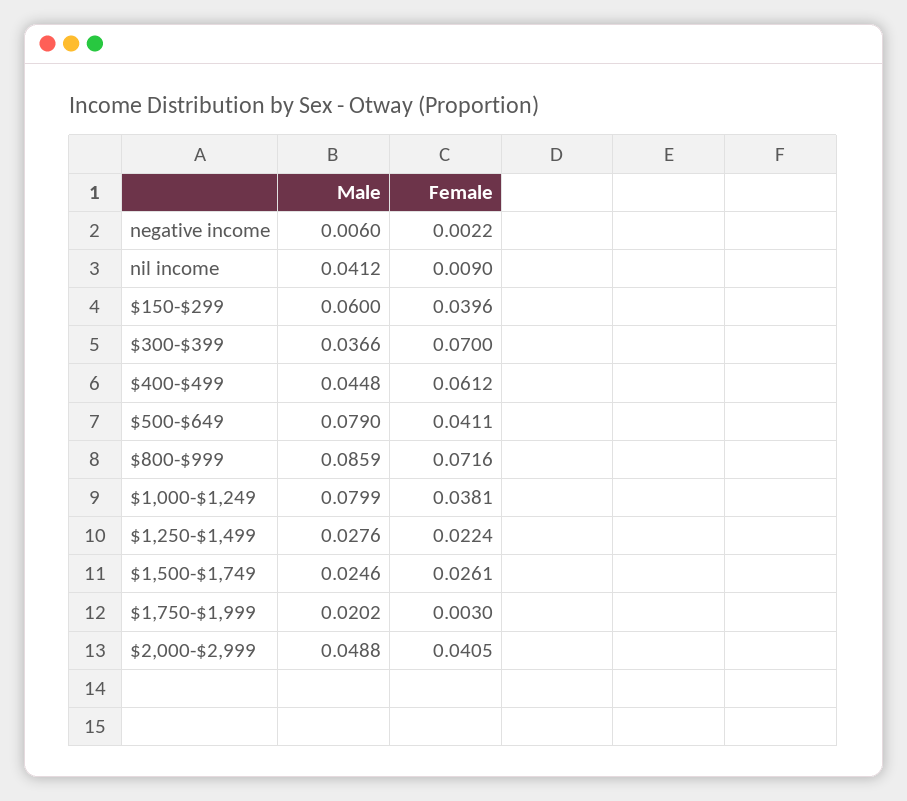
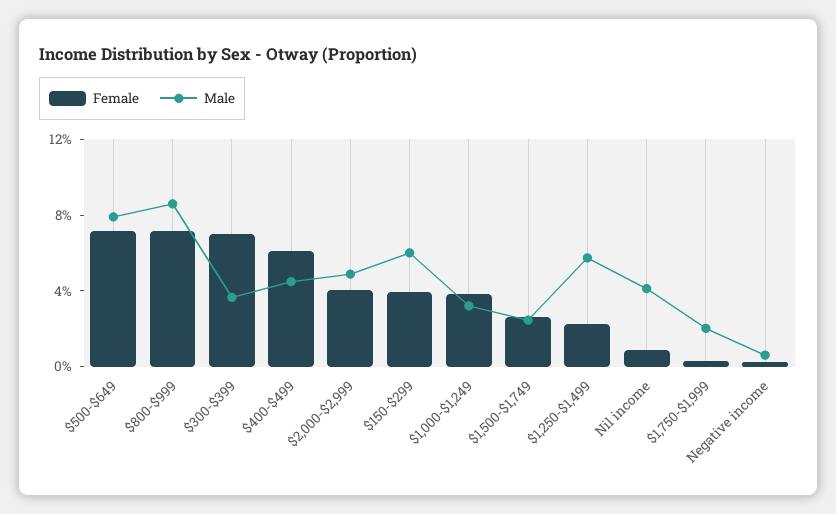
Female, $500-$649: 0.0411 -> 0.07
Male, $1,000-$1,249: 0.0799 -> 0.03
Male, $1,250-$1,499: 0.0276 -> 0.06

